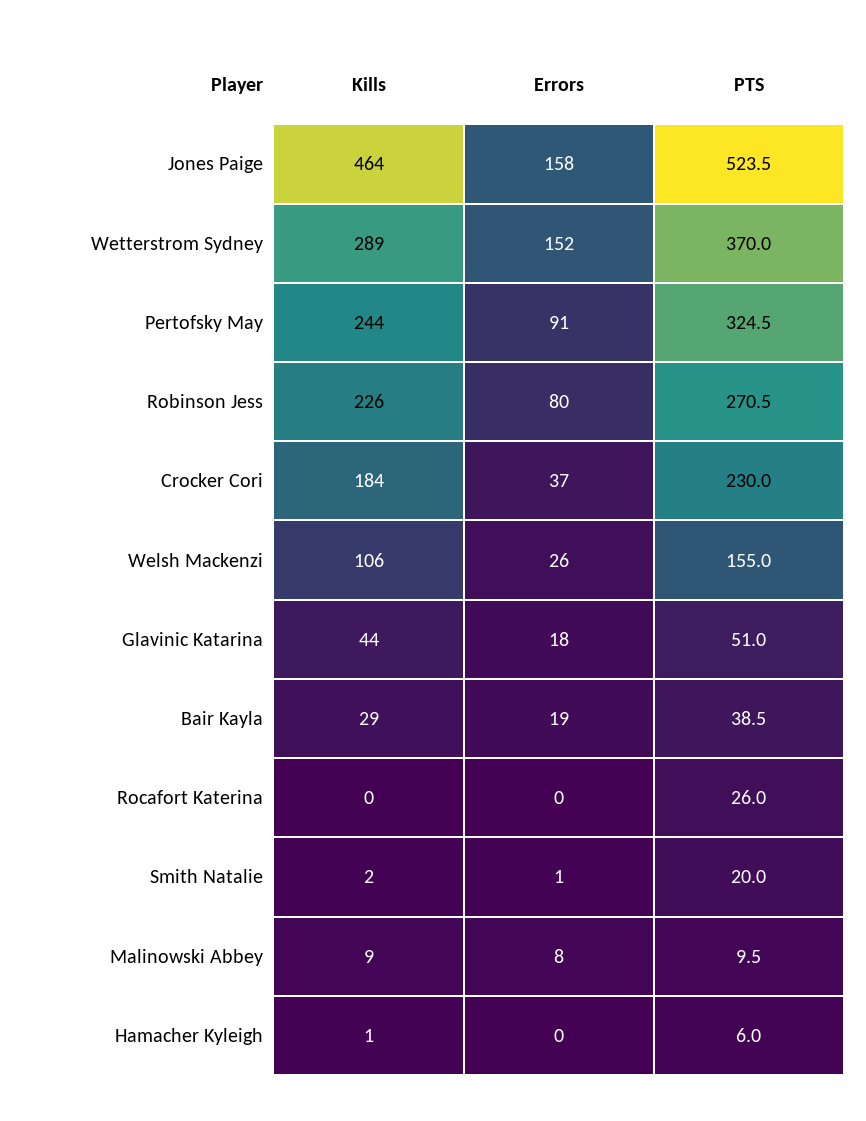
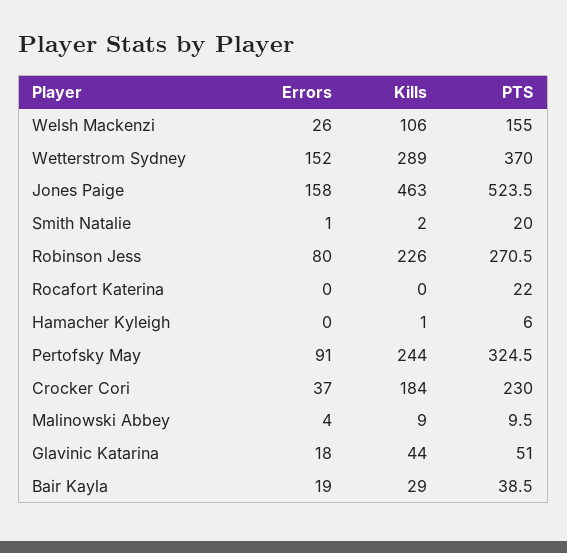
Kills, Jones Paige: 464 -> 463
PTS, Rocafort Katerina: 26 -> 22
Errors, Malinowski Abbey: 8 -> 4

